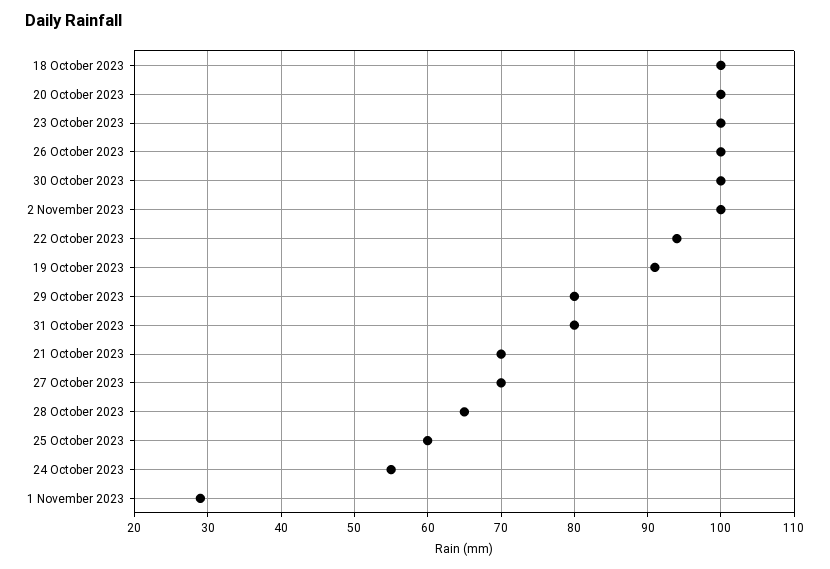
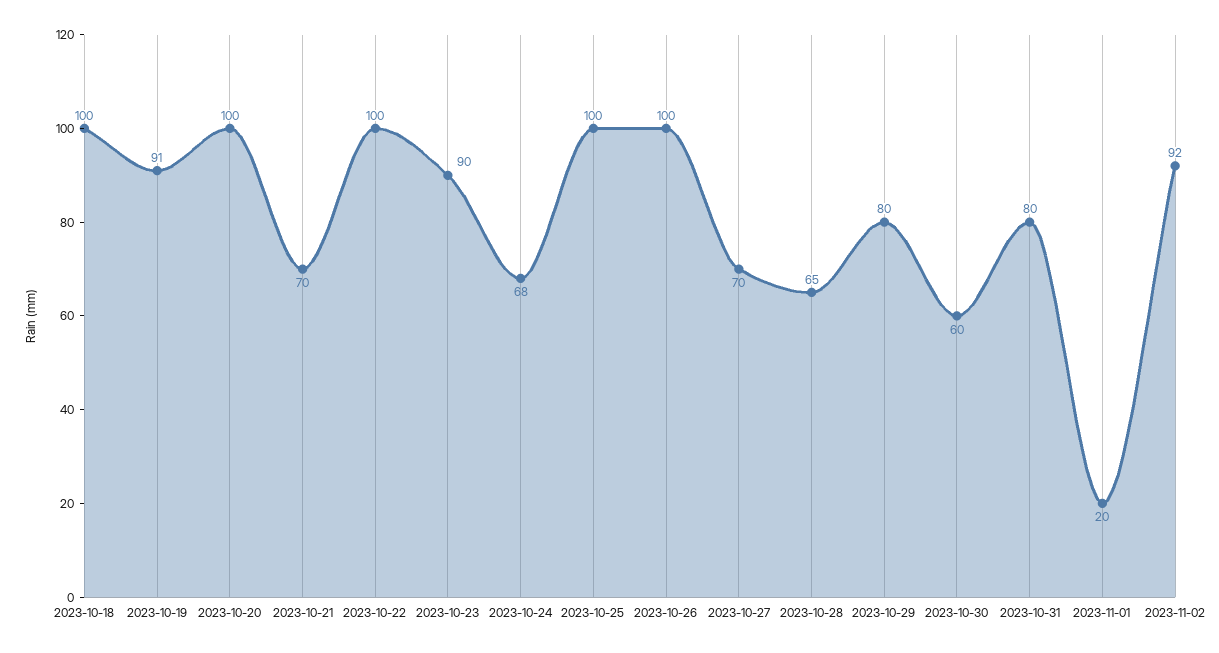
23 October 2023: 100 -> 90
30 October 2023: 100 -> 60
2 November 2023: 100 -> 92
22 October 2023: 94 -> 100
25 October 2023: 60 -> 100
24 October 2023: 55 -> 68
1 November 2023: 29 -> 20

